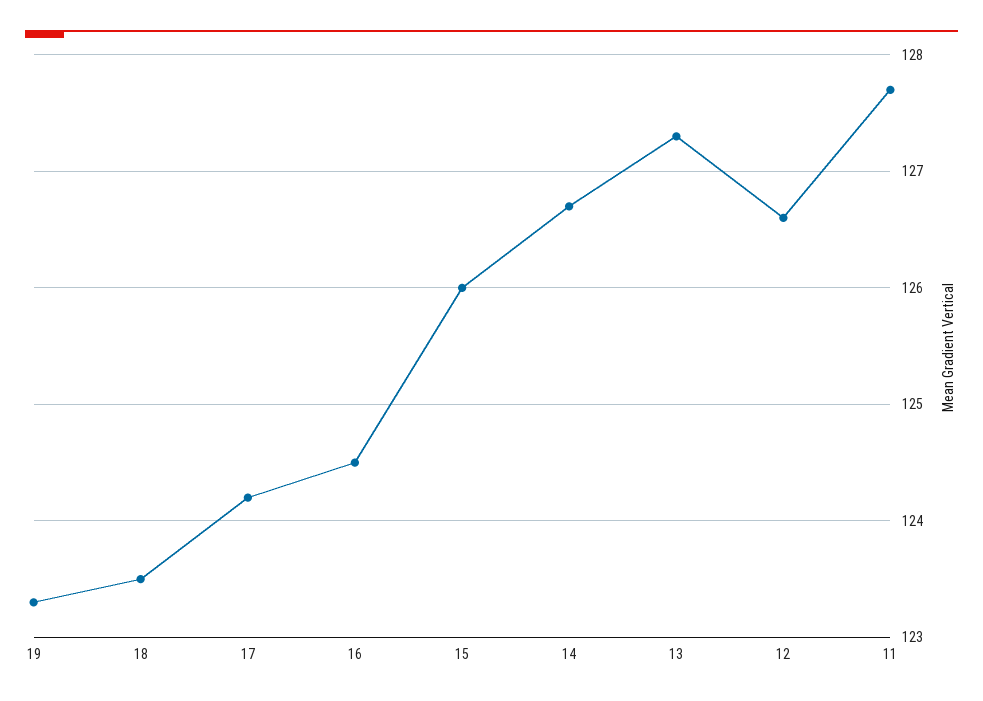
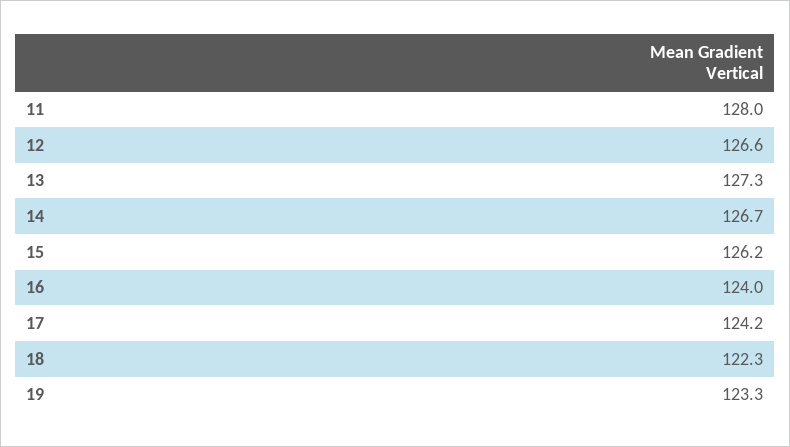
18: 123.5 -> 122.3
16: 124.5 -> 124
15: 126 -> 126.2
11: 127.7 -> 128

